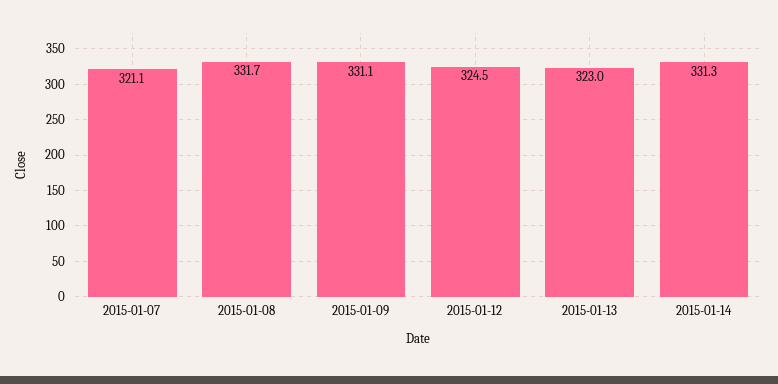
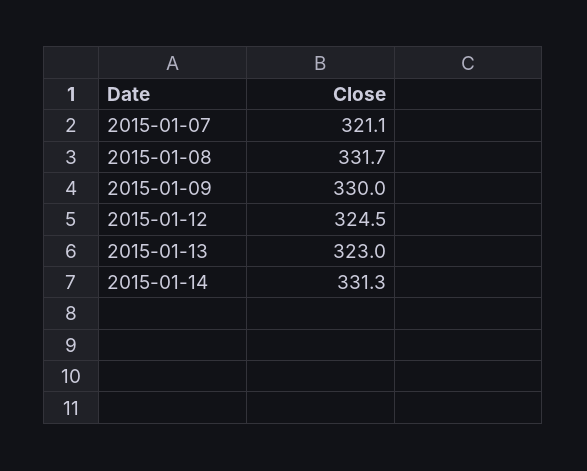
2015-01-09: 331.1 -> 330

